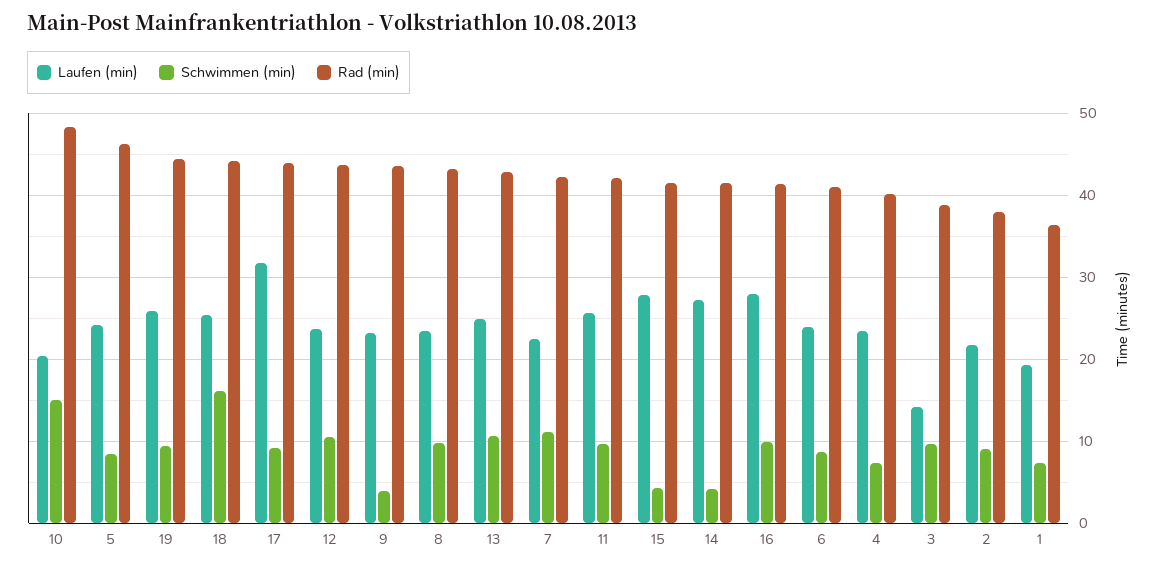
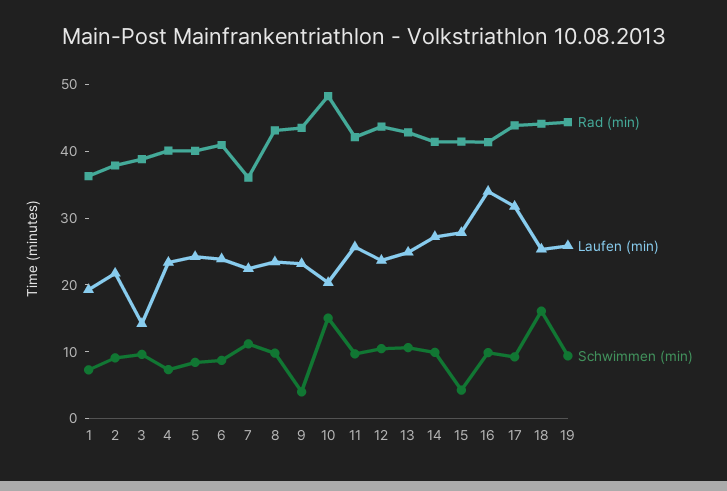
Rad (min), 5: 46 -> 40
Rad (min), 7: 42 -> 36
Schwimmen (min), 14: 4 -> 10
Laufen (min), 16: 28 -> 34

